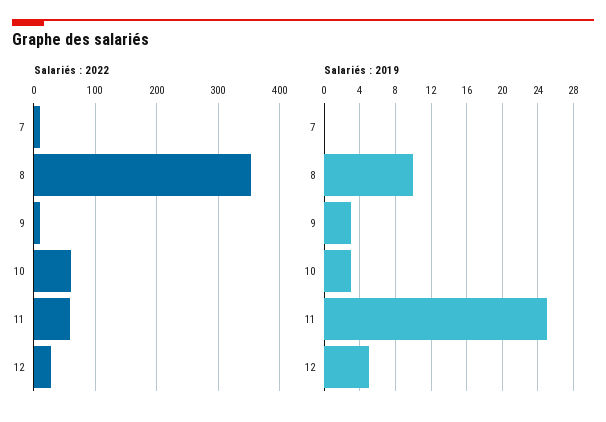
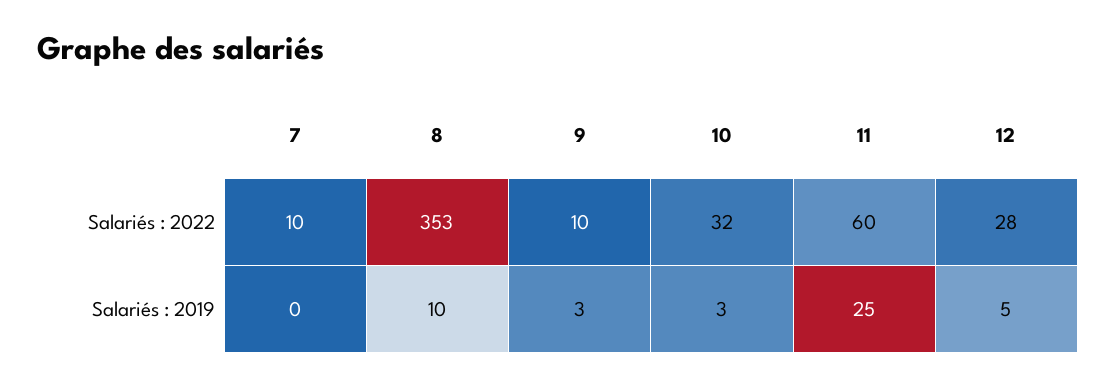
Salariés : 2022, 10: 60 -> 32

